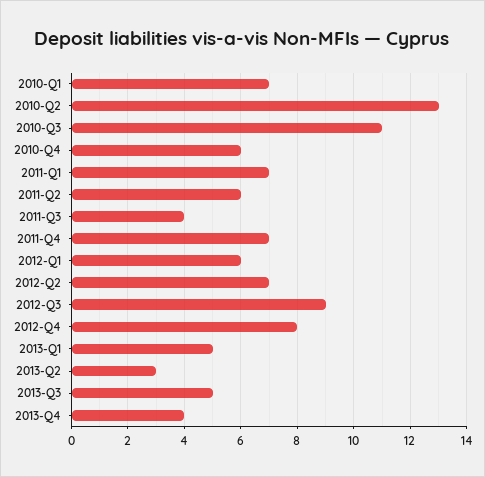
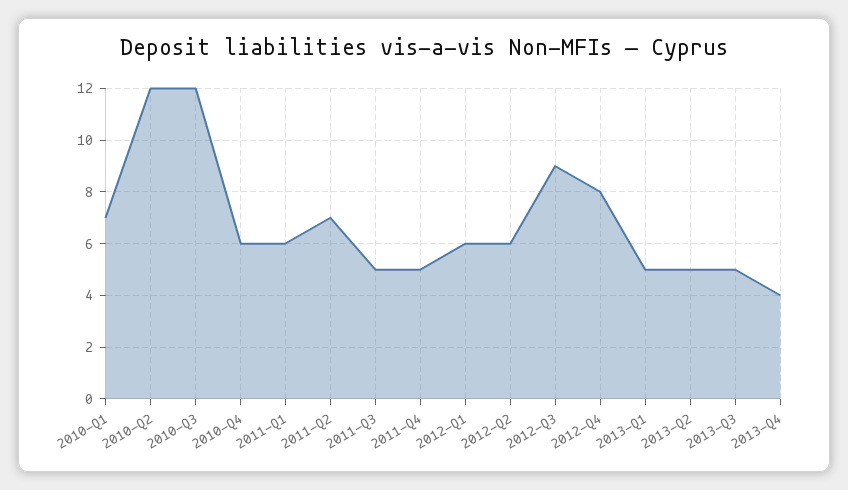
2010-Q2: 13 -> 12
2010-Q3: 11 -> 12
2011-Q1: 7 -> 6
2011-Q2: 6 -> 7
2011-Q3: 4 -> 5
2011-Q4: 7 -> 5
2012-Q2: 7 -> 6
2013-Q2: 3 -> 5

